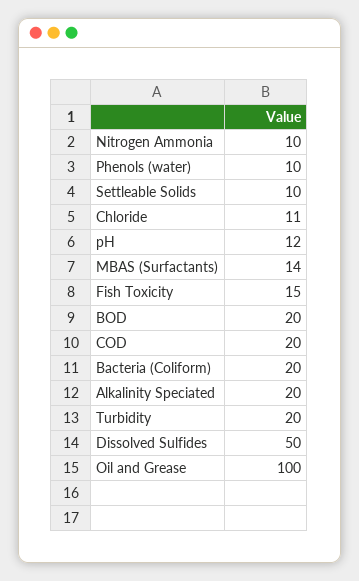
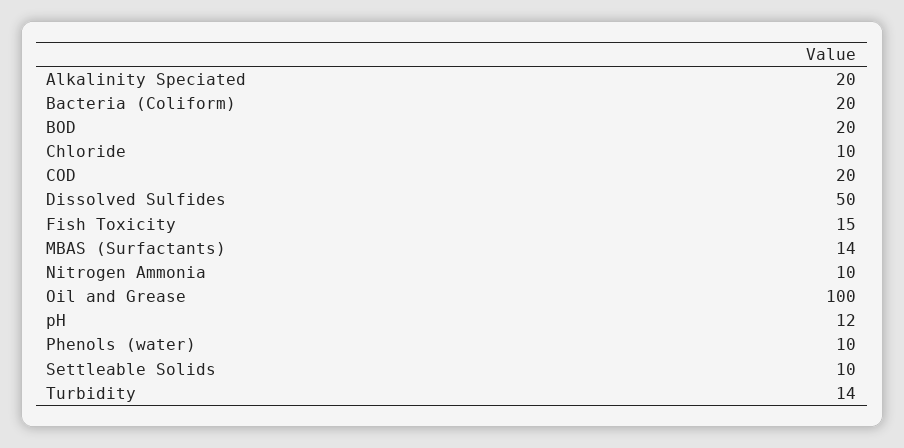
Chloride: 11 -> 10
Turbidity: 20 -> 14

